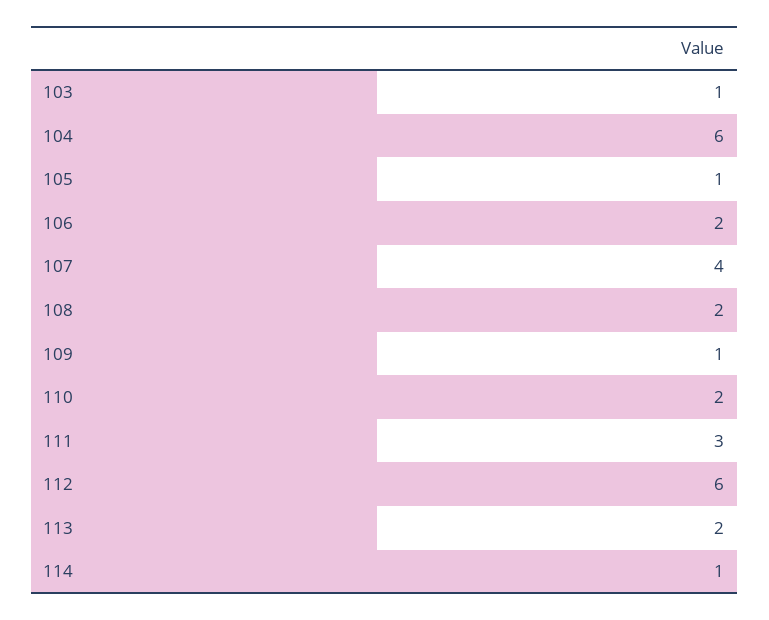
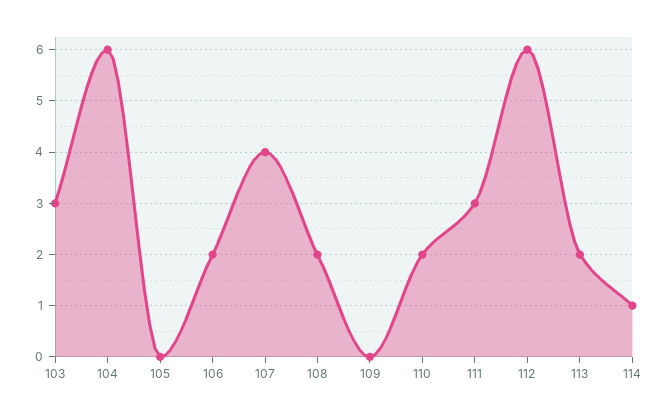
103: 1 -> 3
105: 1 -> 0
109: 1 -> 0

